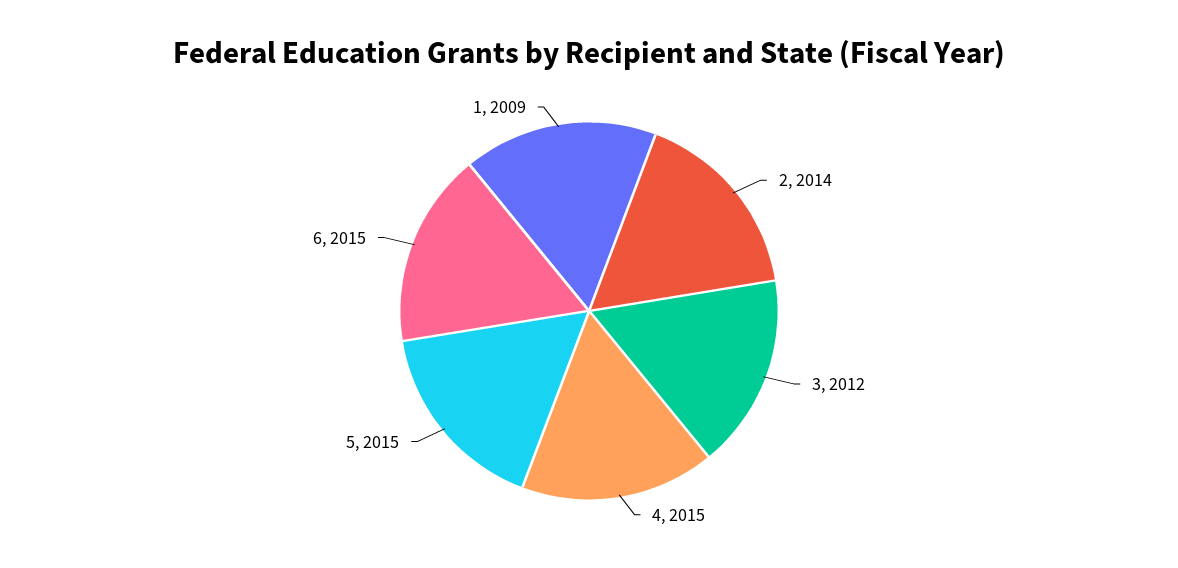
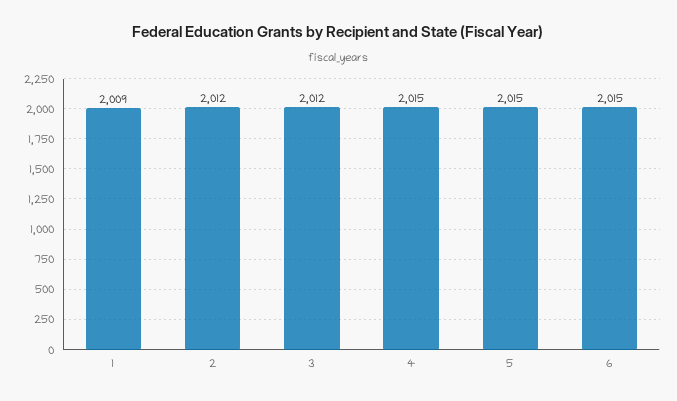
2: 2014 -> 2012

